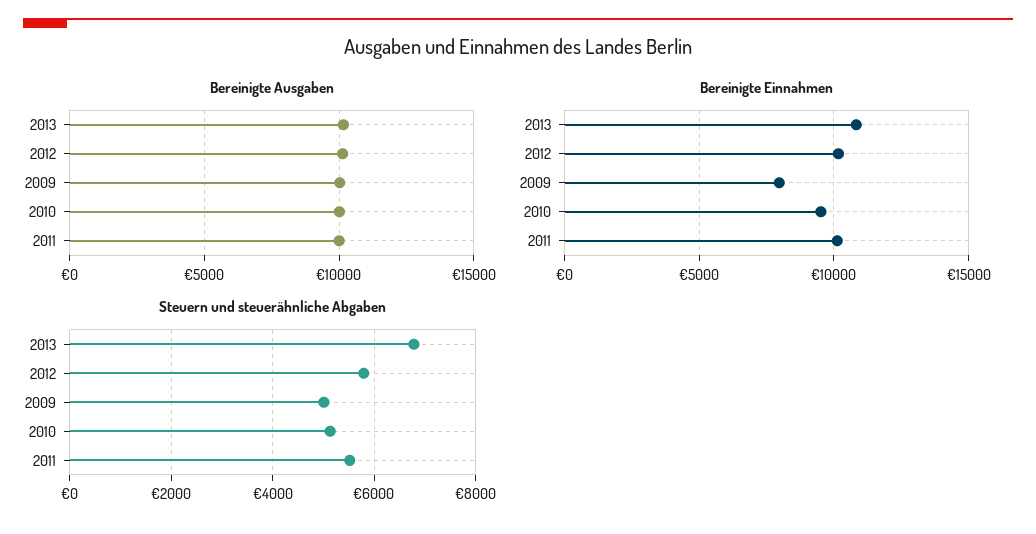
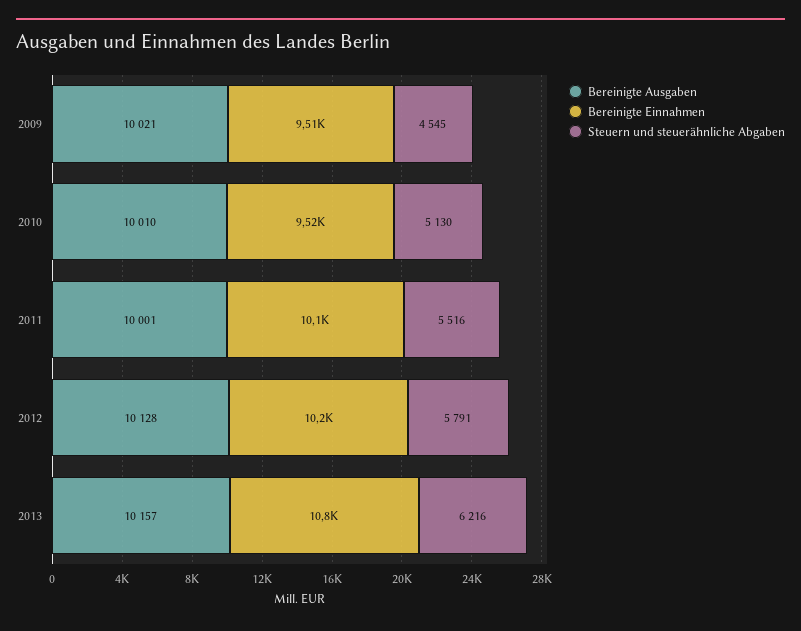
Bereinigte Einnahmen, 2009: 8000 -> 9510
Steuern und steuerähnliche Abgaben, 2013: 6800 -> 6216
Steuern und steuerähnliche Abgaben, 2009: 5000 -> 4545

